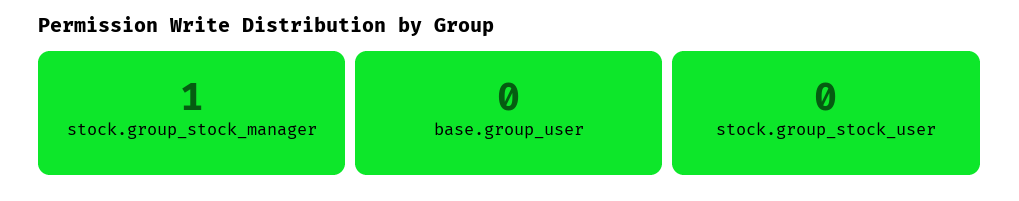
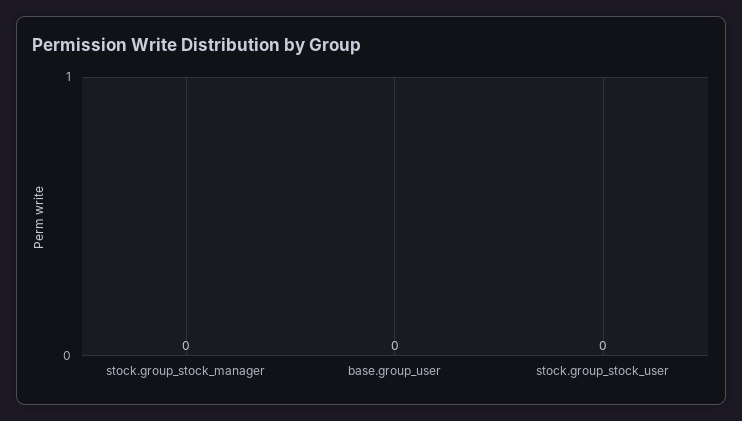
stock.group_stock_manager: 1 -> 0

